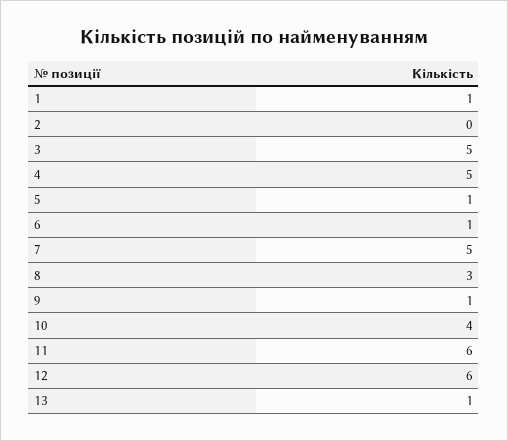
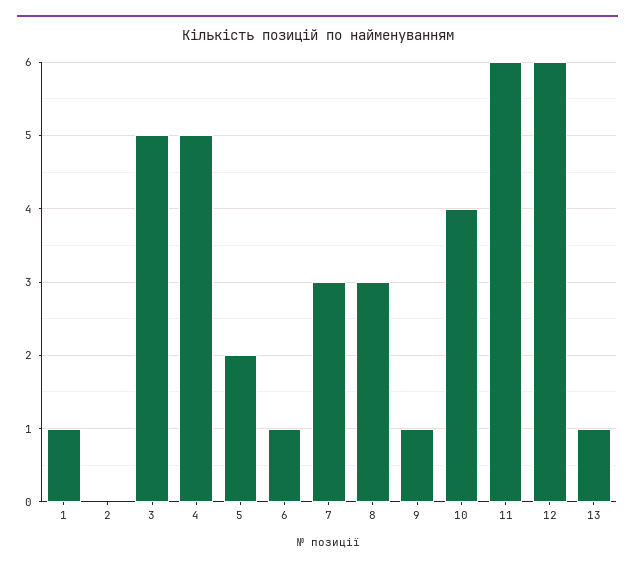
5: 1 -> 2
7: 5 -> 3

